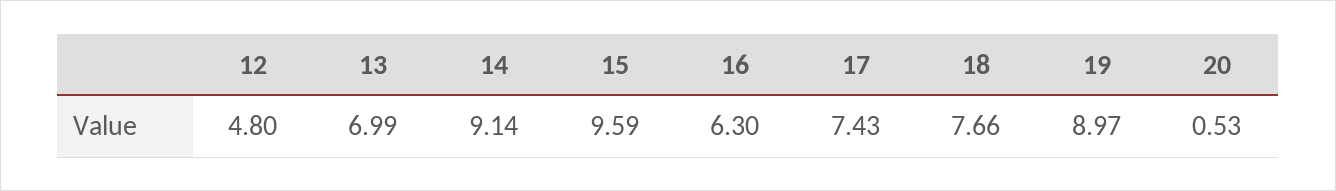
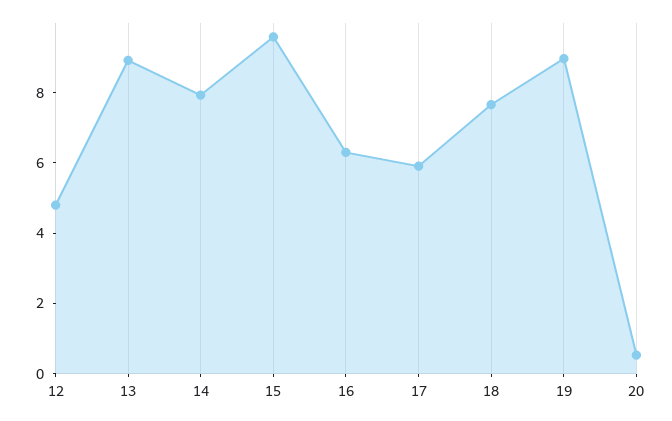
13: 6.99 -> 9
14: 9.14 -> 8
17: 7.43 -> 6

